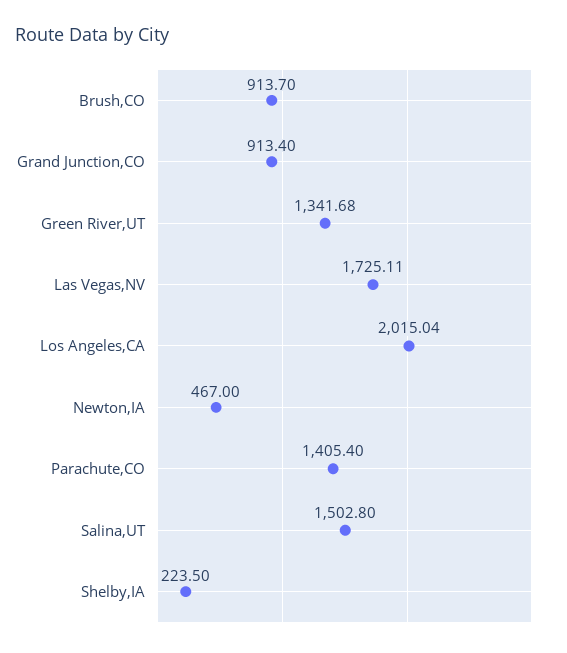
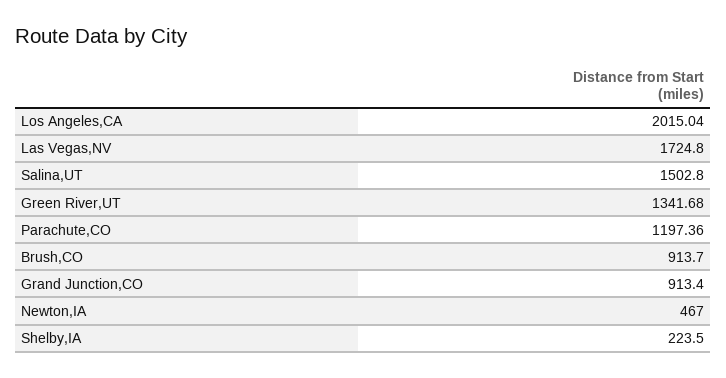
Las Vegas,NV: 1725.11 -> 1724.8
Parachute,CO: 1405.4 -> 1197.36

